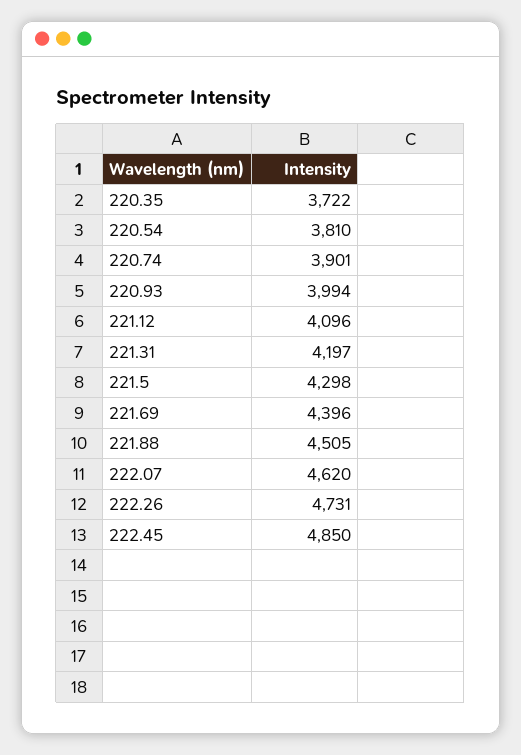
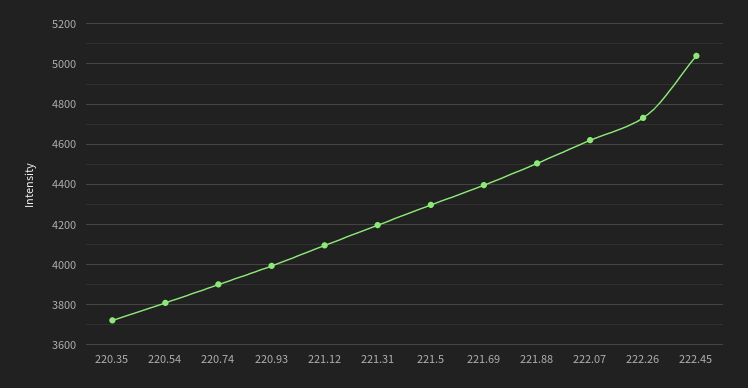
222.45: 4850 -> 5050

